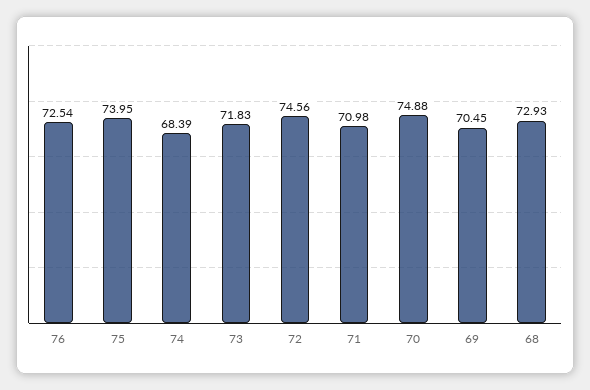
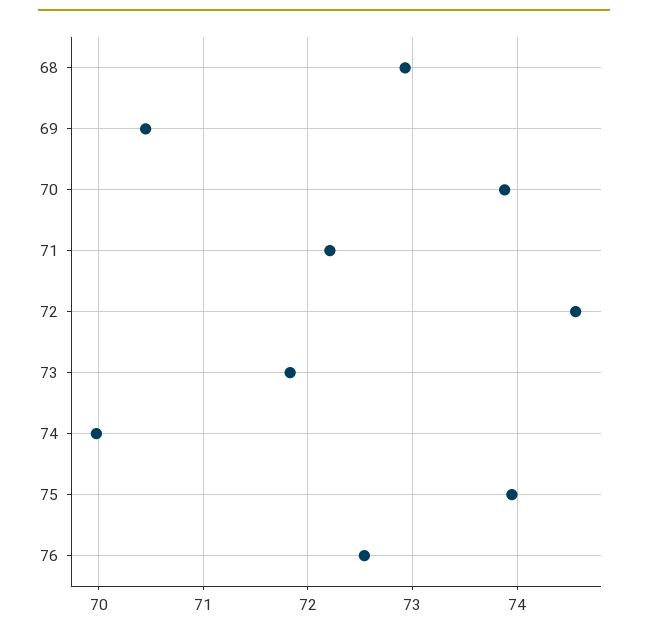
74: 68.39 -> 70
71: 70.98 -> 72.2
70: 74.88 -> 73.9

